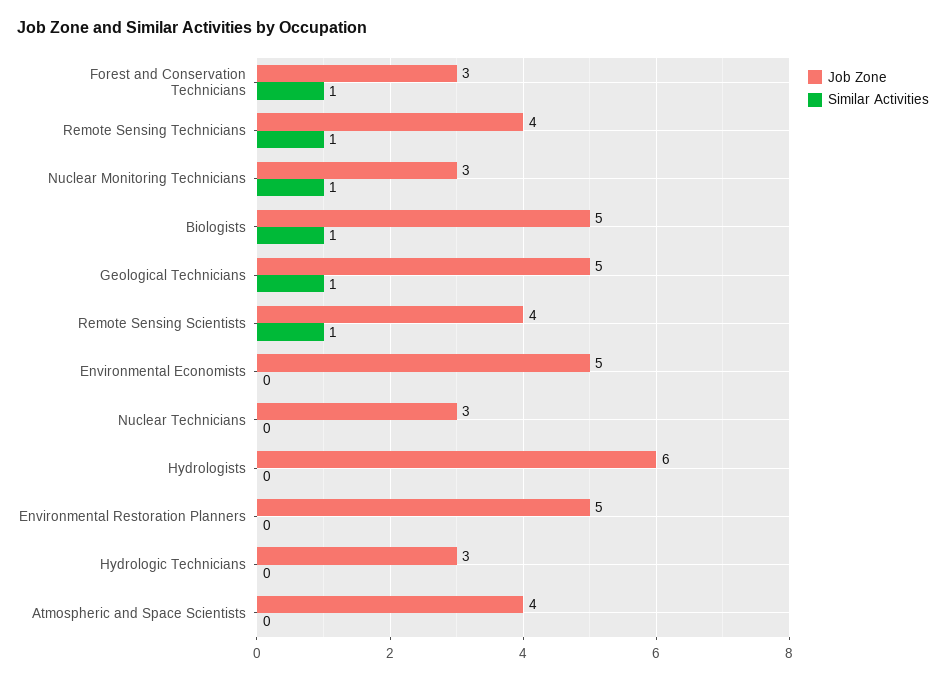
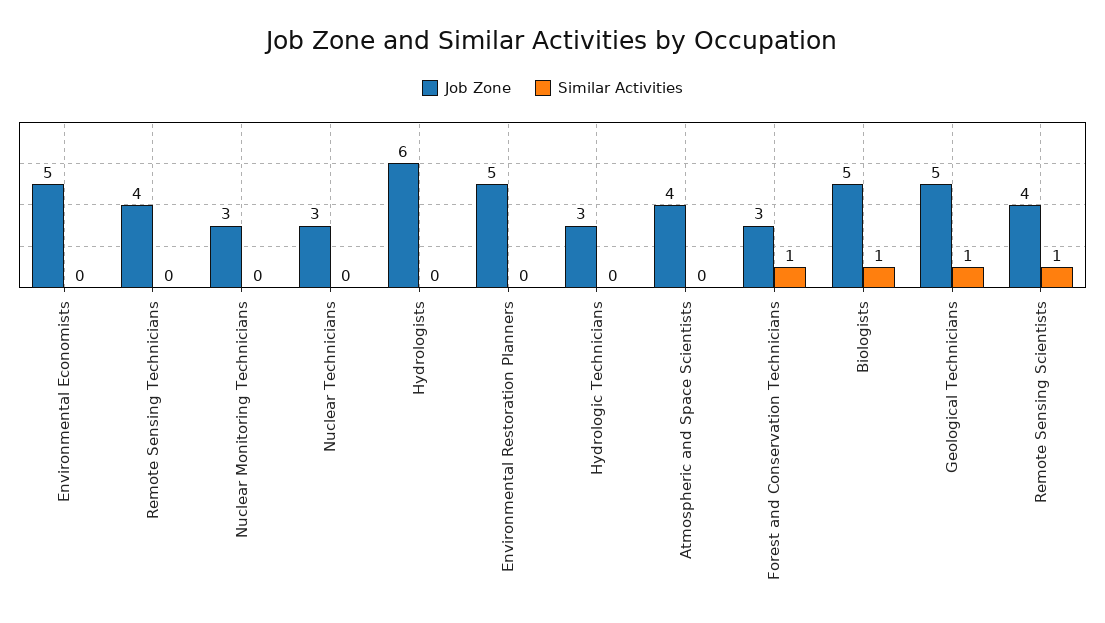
Similar Activities, Remote Sensing Technicians: 1 -> 0
Similar Activities, Nuclear Monitoring Technicians: 1 -> 0

